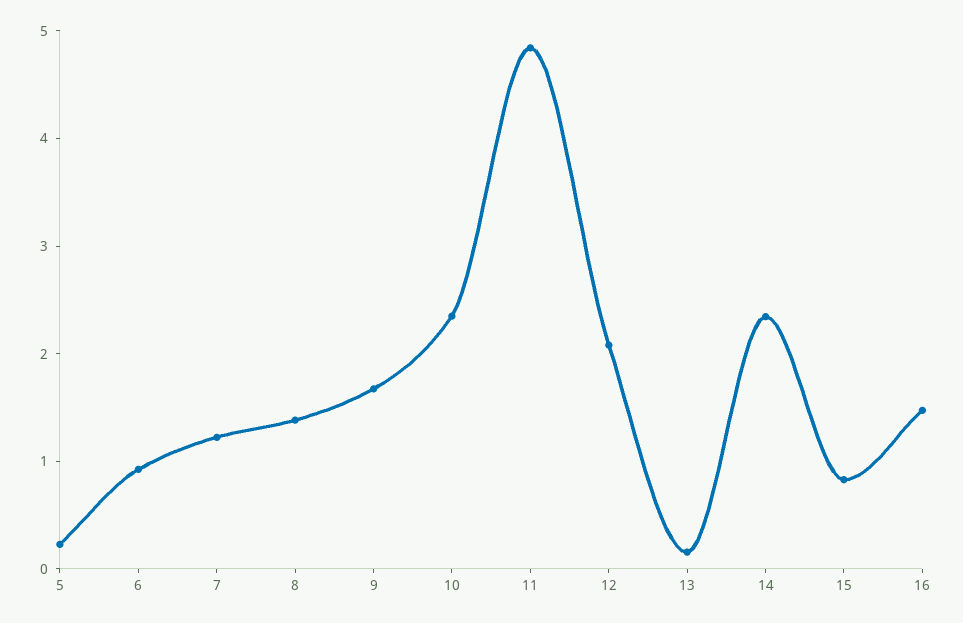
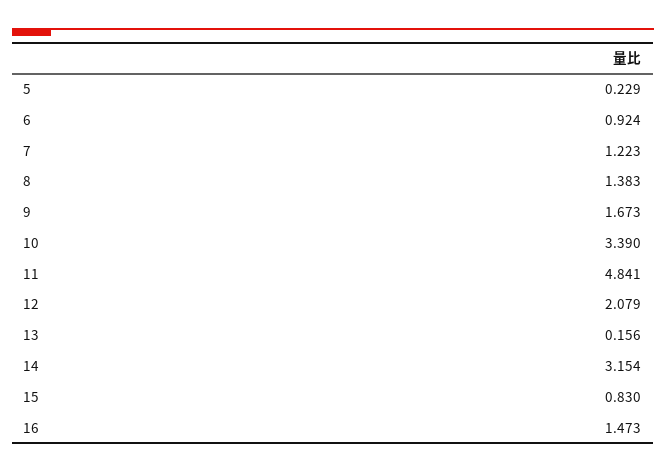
10: 2.4 -> 3.39
14: 2.4 -> 3.154

